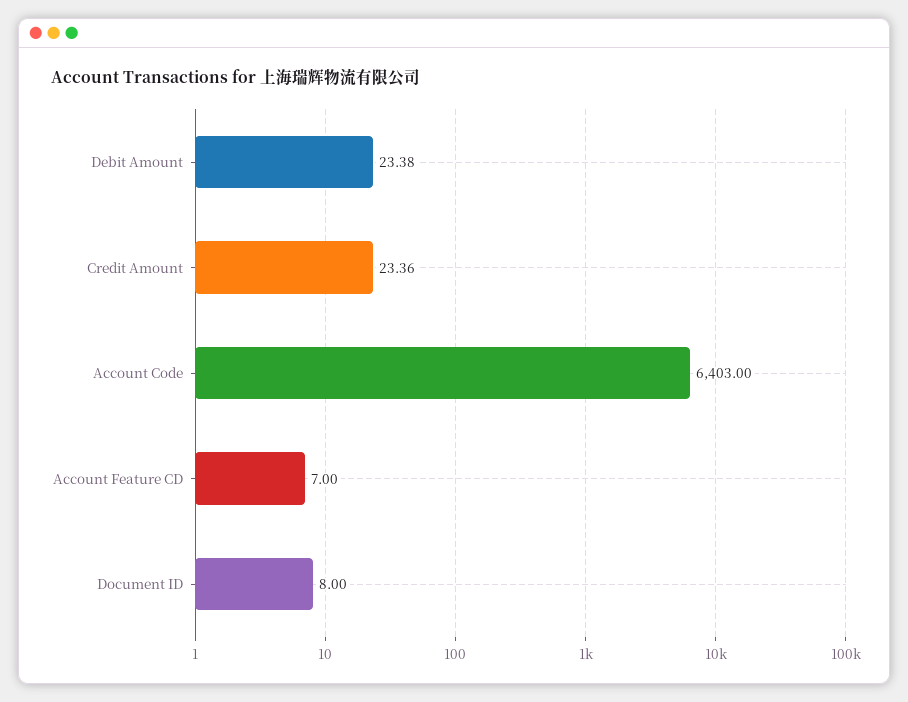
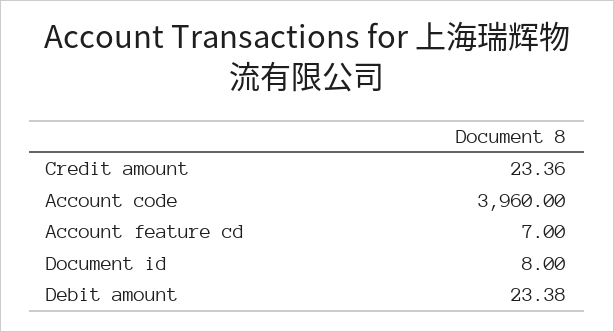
Account Code: 6403 -> 3960

